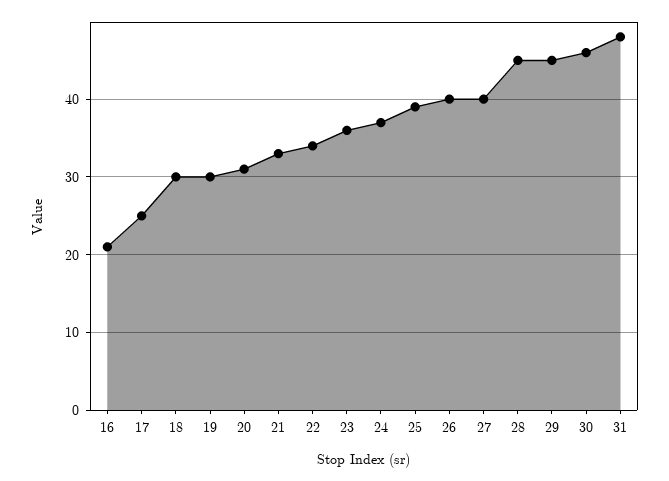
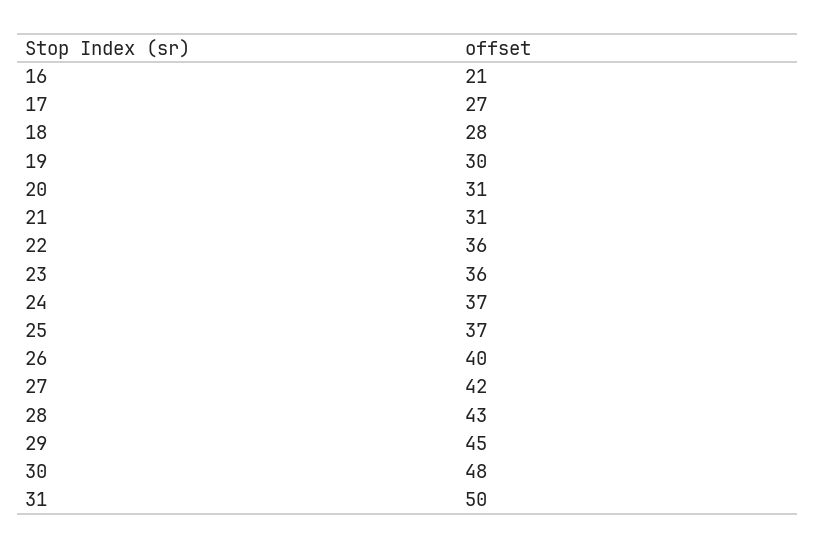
17: 25 -> 27
18: 30 -> 28
21: 33 -> 31
22: 34 -> 36
25: 39 -> 37
27: 40 -> 42
28: 45 -> 43
30: 46 -> 48
31: 48 -> 50

